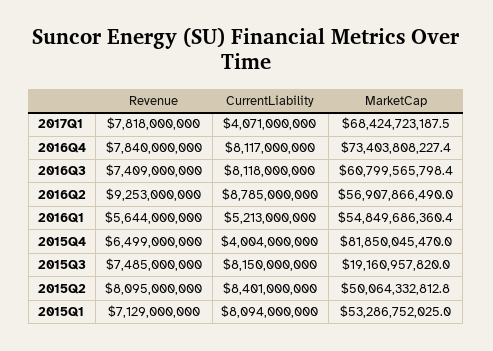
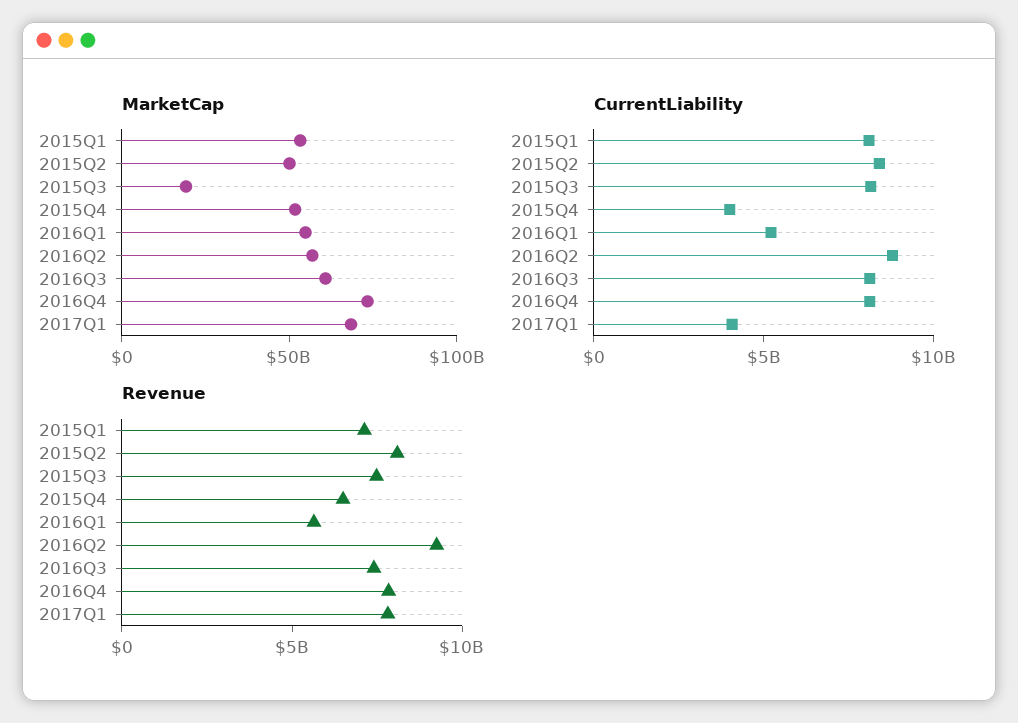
MarketCap, 2015Q4: 81850045470 -> 50000000000

